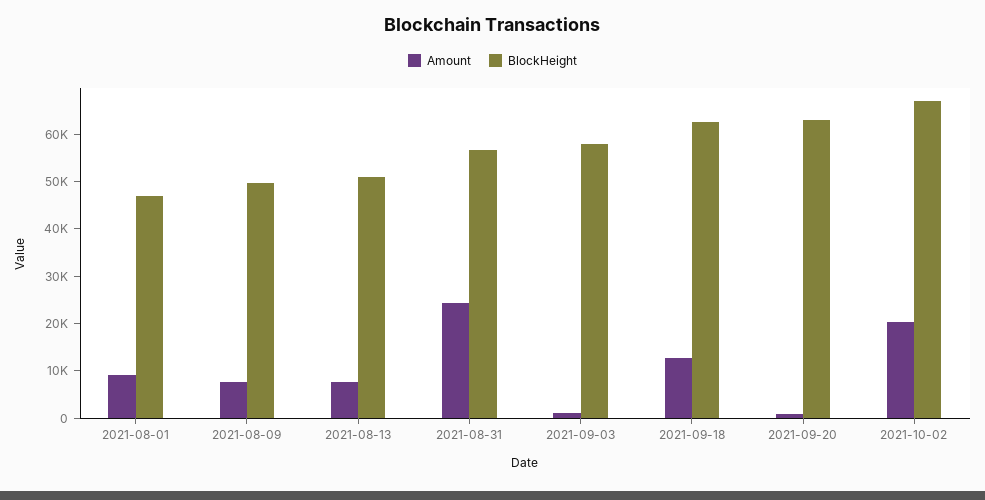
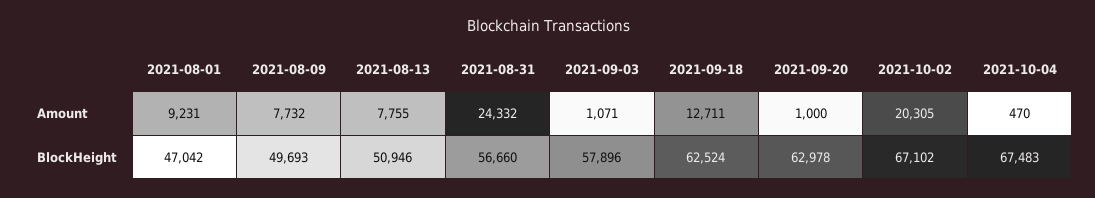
Amount, 2021-10-04: none -> 470
BlockHeight, 2021-10-04: none -> 67483

